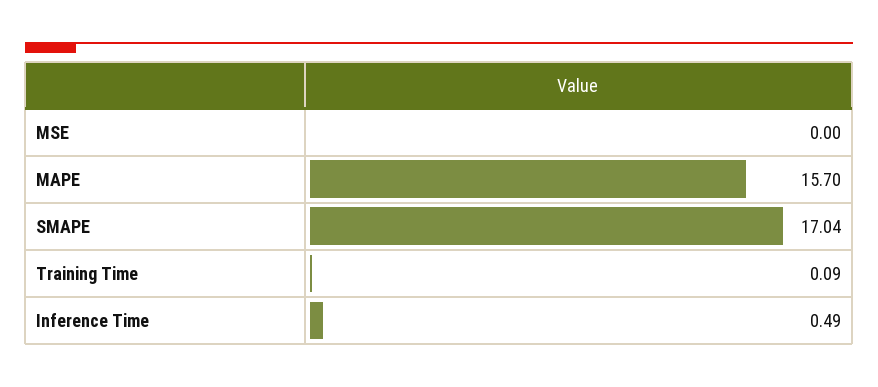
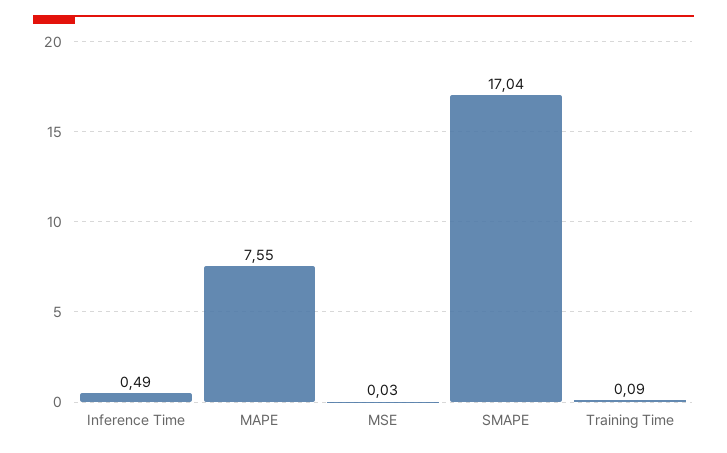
MSE: 0 -> 0.03
MAPE: 15.7 -> 7.55

